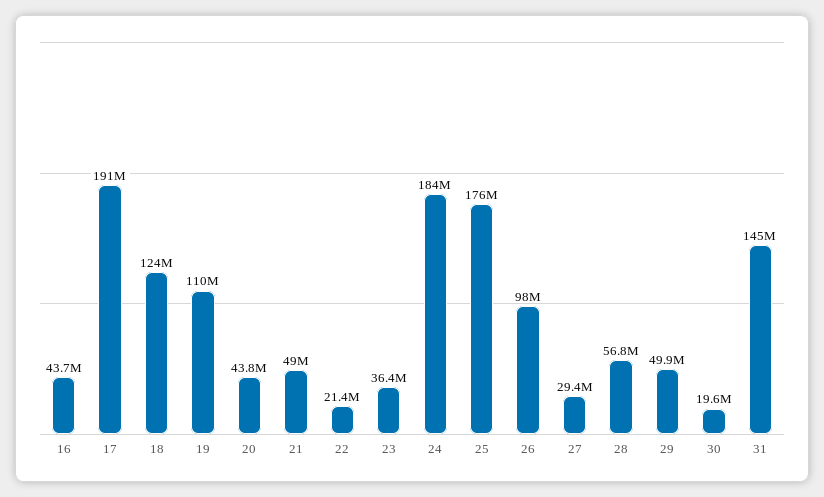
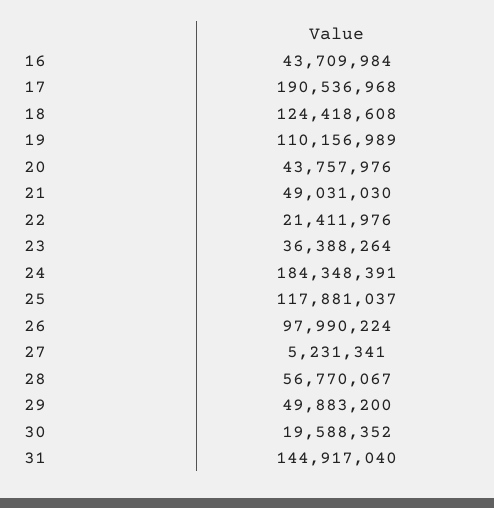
25: 176000000 -> 117881037
27: 29400000 -> 5231341

